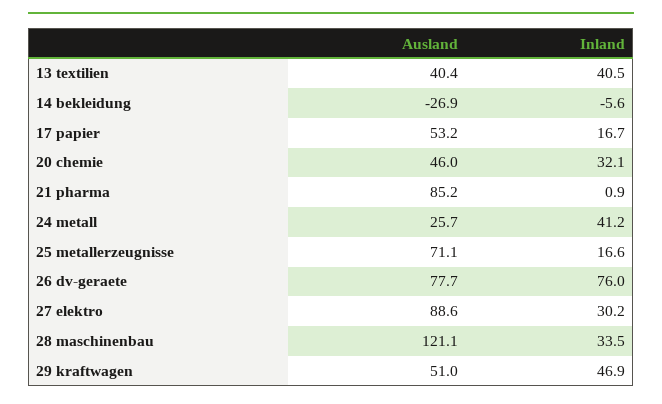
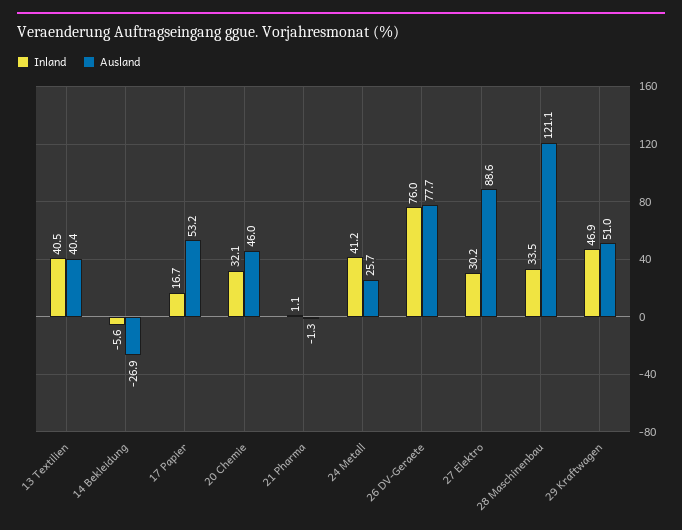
Ausland, 21 pharma: 85.2 -> -1.3
Inland, 21 pharma: 0.9 -> 1.1
Ausland, 25 metallerzeugnisse: 71.1 -> none
Inland, 25 metallerzeugnisse: 16.6 -> none

